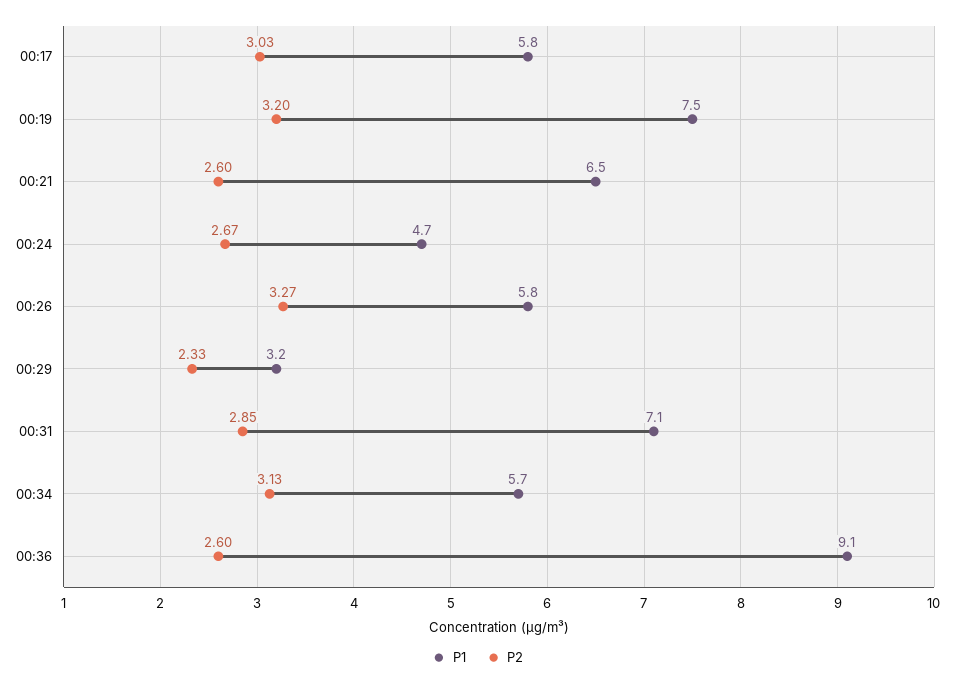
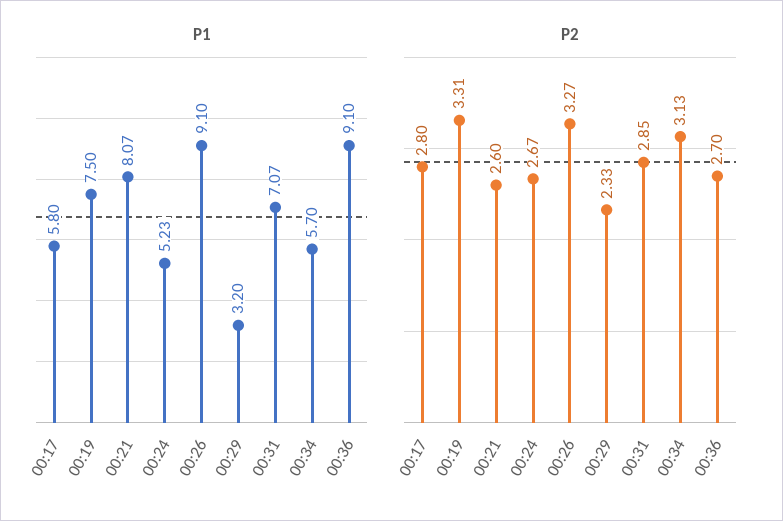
P2, 00:17: 3.03 -> 2.8
P2, 00:19: 3.2 -> 3.31
P1, 00:21: 6.5 -> 8.07
P1, 00:24: 4.7 -> 5.23
P1, 00:26: 5.8 -> 9.1
P2, 00:36: 2.6 -> 2.7

